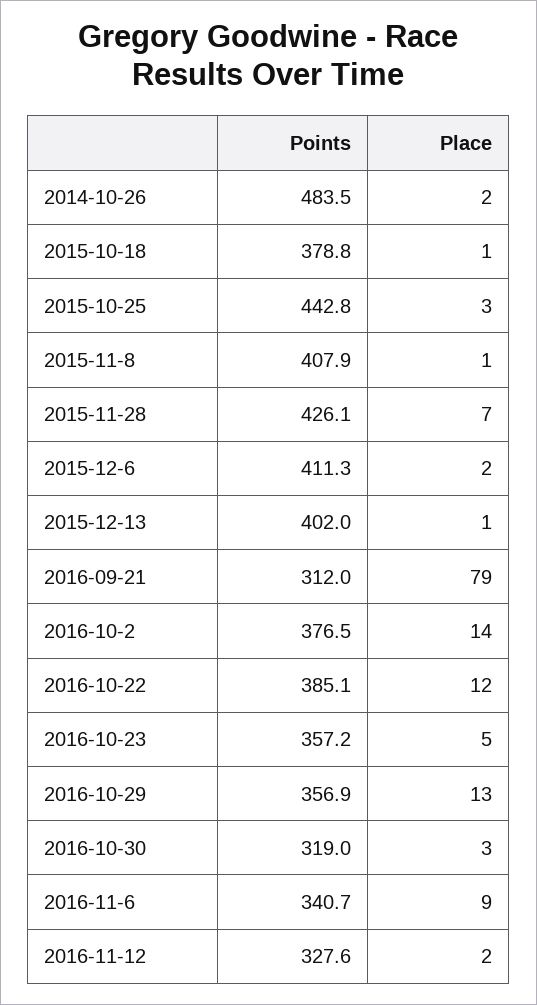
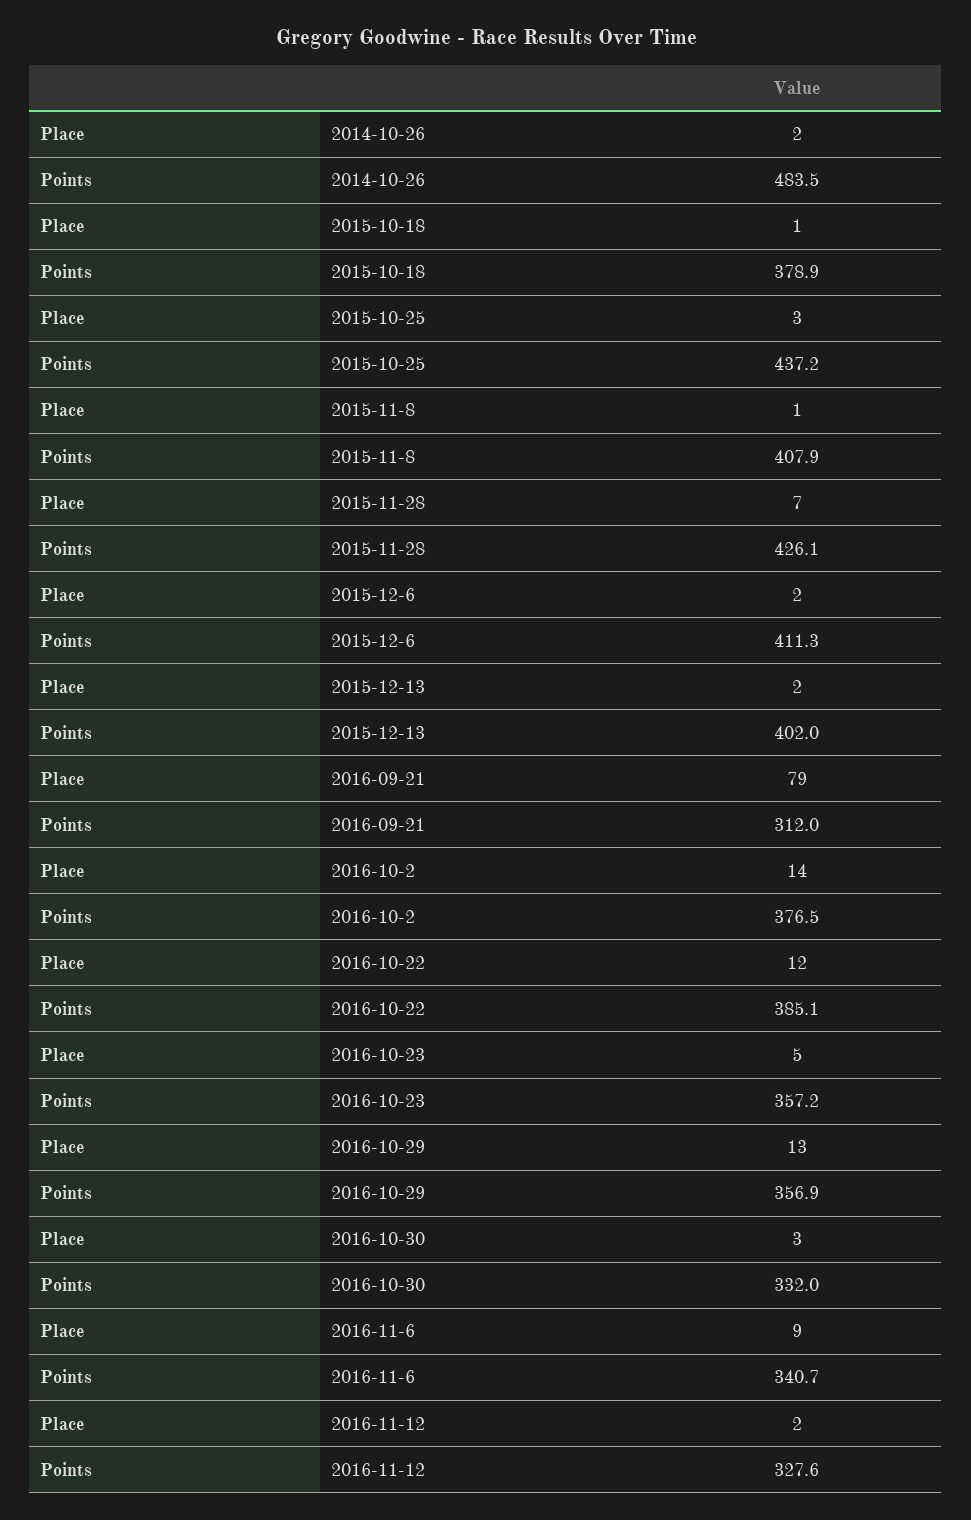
Points, 2015-10-18: 378.8 -> 378.9
Points, 2015-10-25: 442.8 -> 437.2
Place, 2015-12-13: 1 -> 2
Points, 2016-10-30: 319 -> 332

